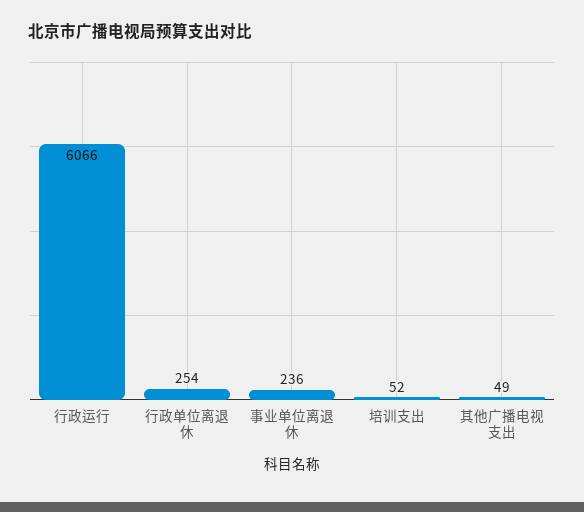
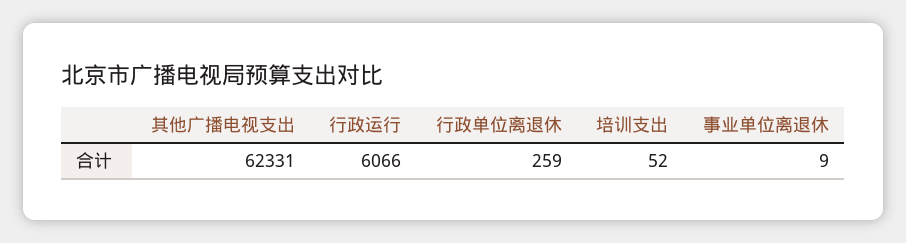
行政单位离退休: 254 -> 259
事业单位离退休: 236 -> 9
其他广播电视支出: 49 -> 62331

